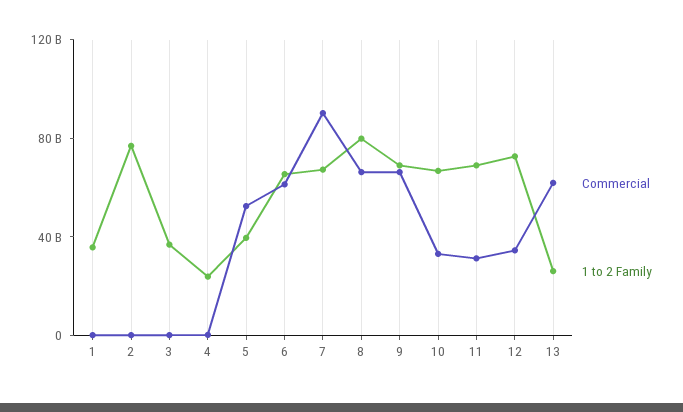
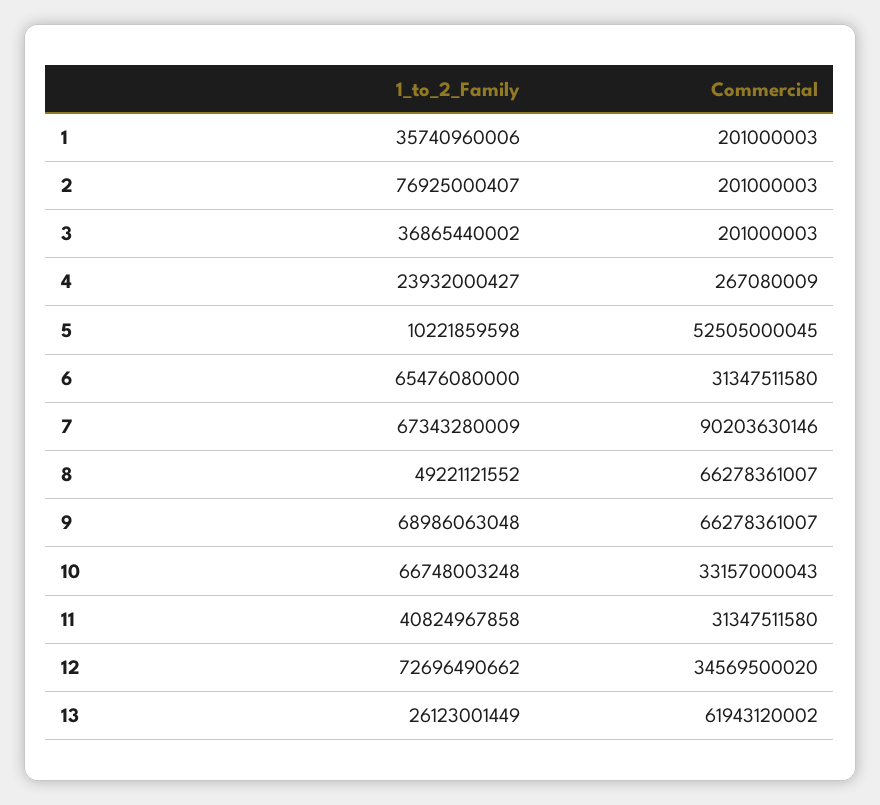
1 to 2 Family, 5: 40000000000 -> 10221859598
Commercial, 6: 60000000000 -> 31347511580
1 to 2 Family, 8: 80000000000 -> 49221121552
1 to 2 Family, 11: 70000000000 -> 40824967858

